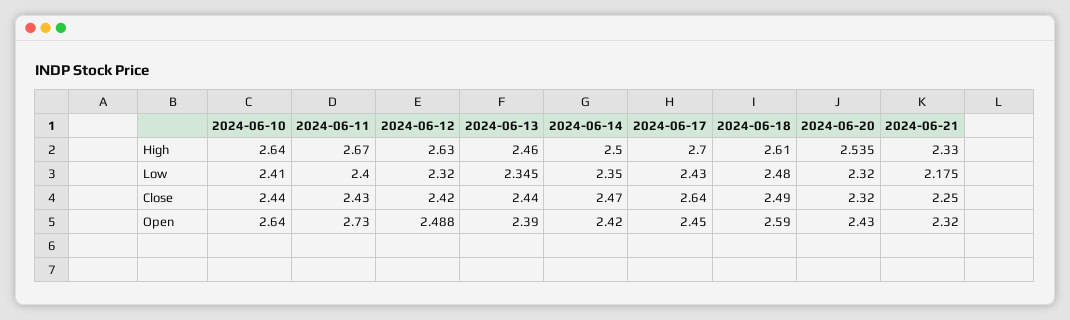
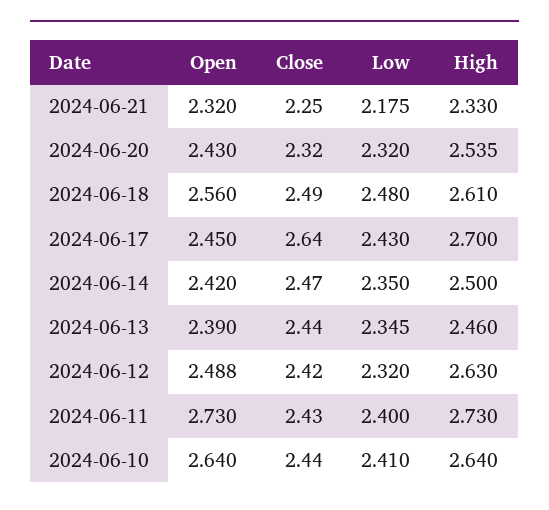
2024-06-11, High: 2.67 -> 2.73
2024-06-18, Open: 2.59 -> 2.56

